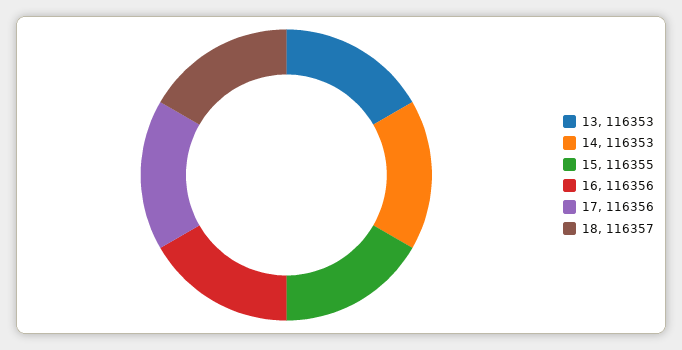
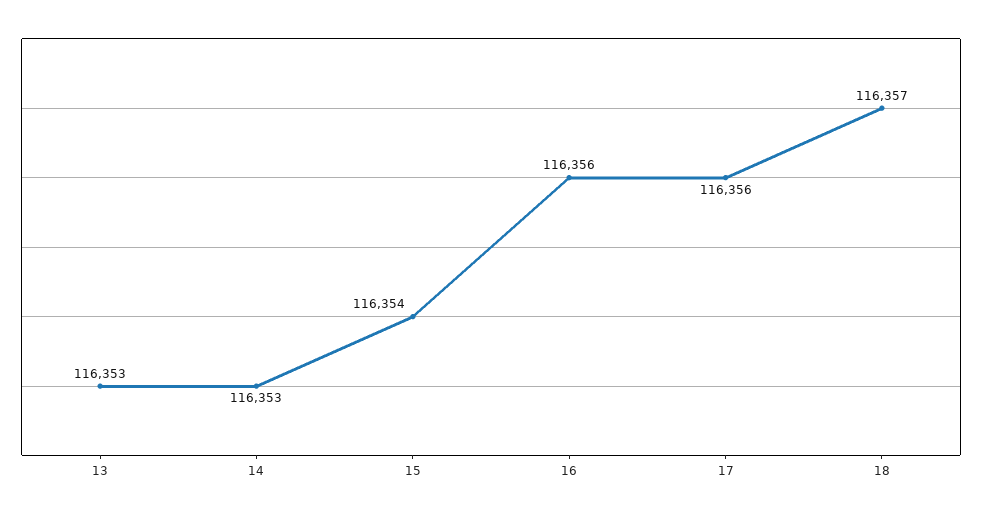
15: 116355 -> 116354

